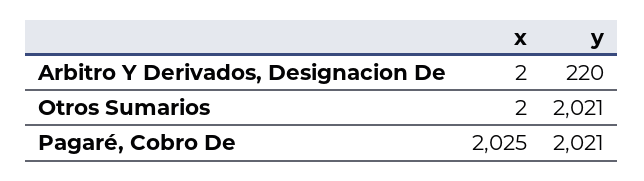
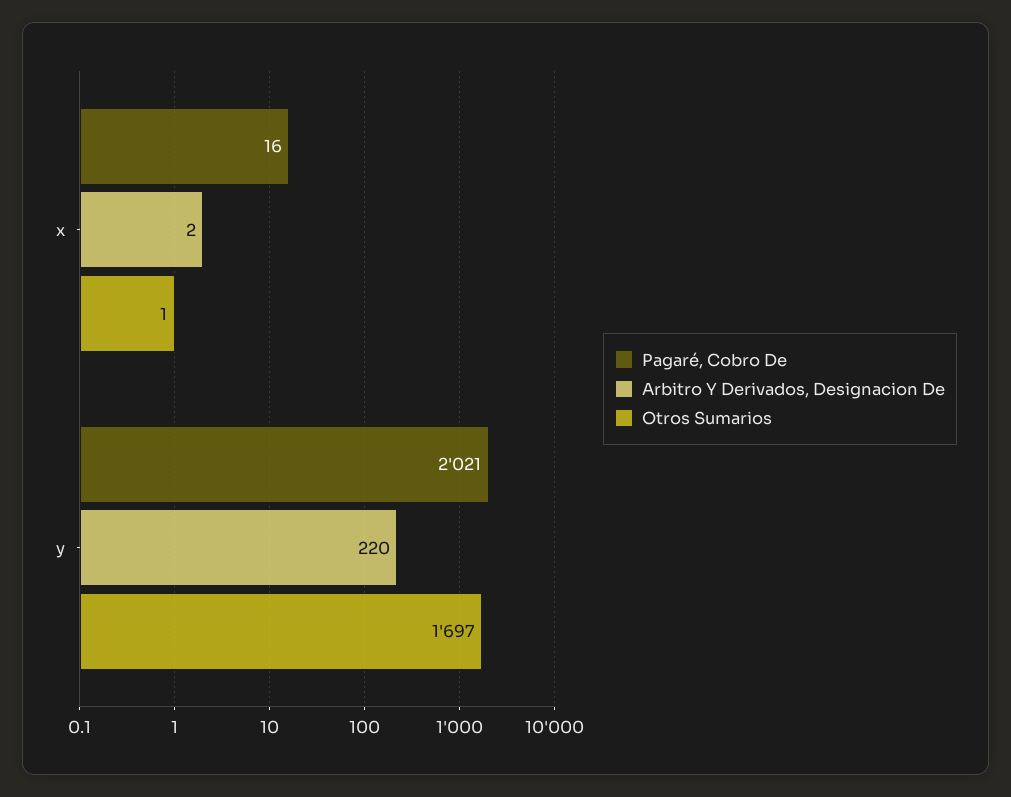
Otros Sumarios, x: 2 -> 1
Otros Sumarios, y: 2021 -> 1697
Pagaré, Cobro De, x: 2025 -> 16

